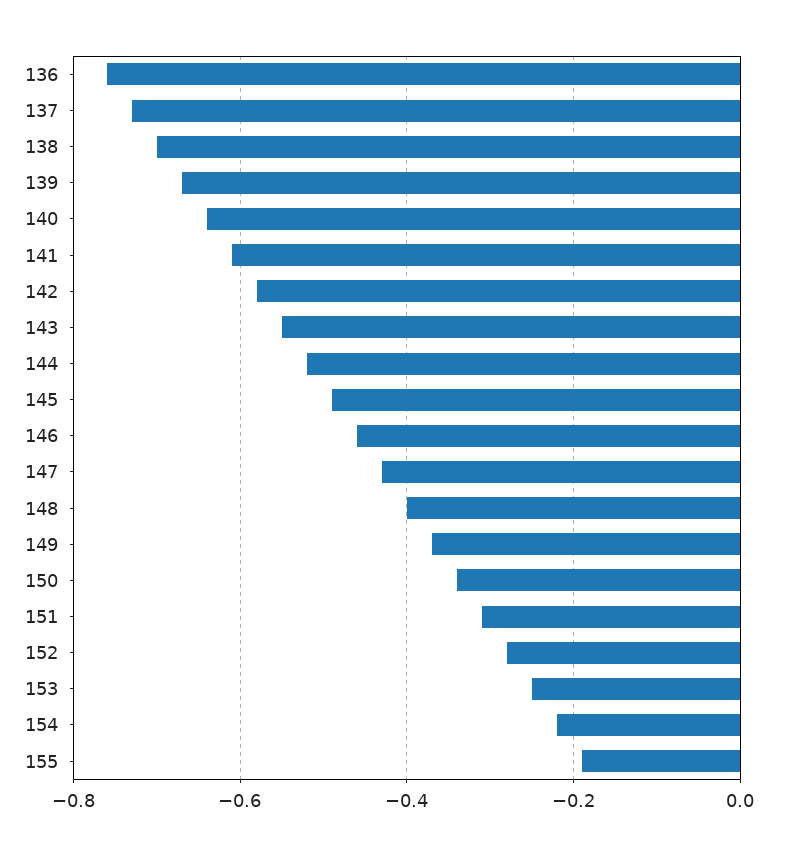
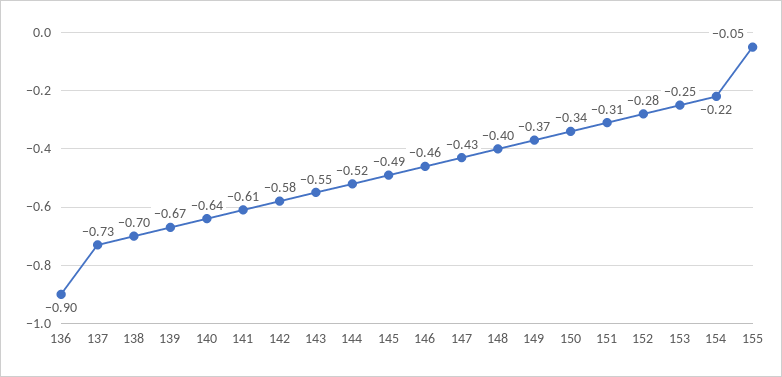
136: -0.75 -> -0.9
155: -0.2 -> -0.05

